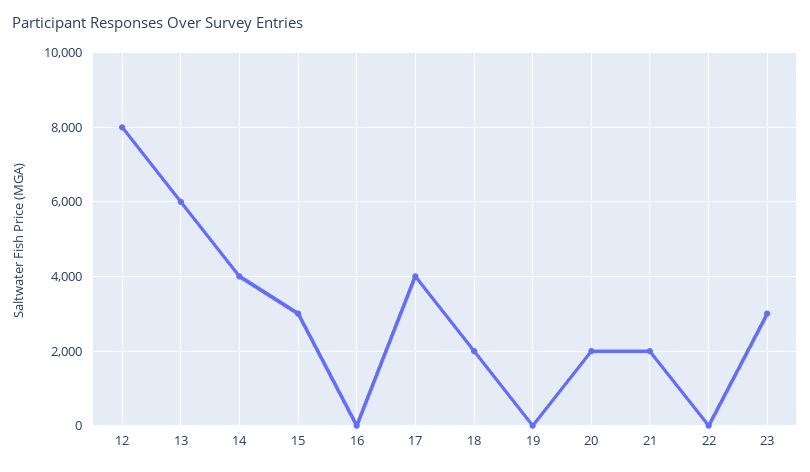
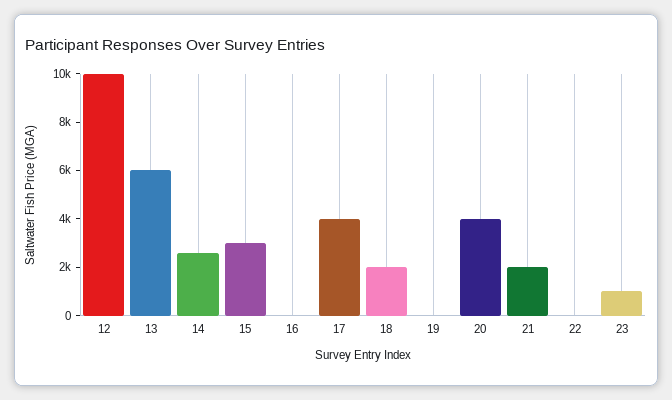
12: 8000 -> 10000
14: 4000 -> 2500
20: 2000 -> 4000
23: 3000 -> 1000

